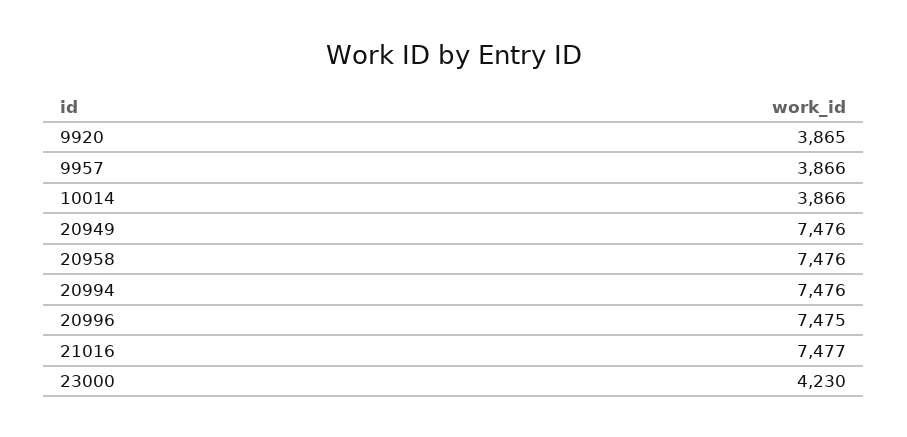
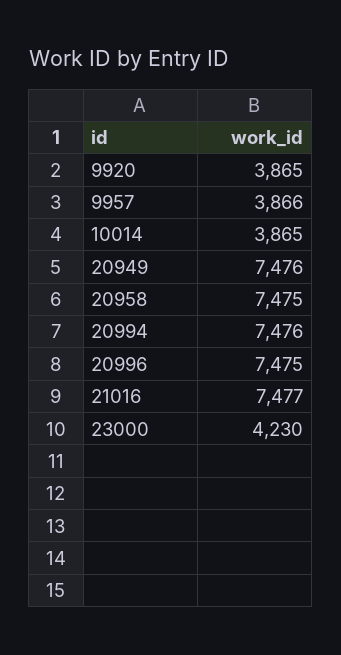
10014: 3866 -> 3865
20958: 7476 -> 7475

